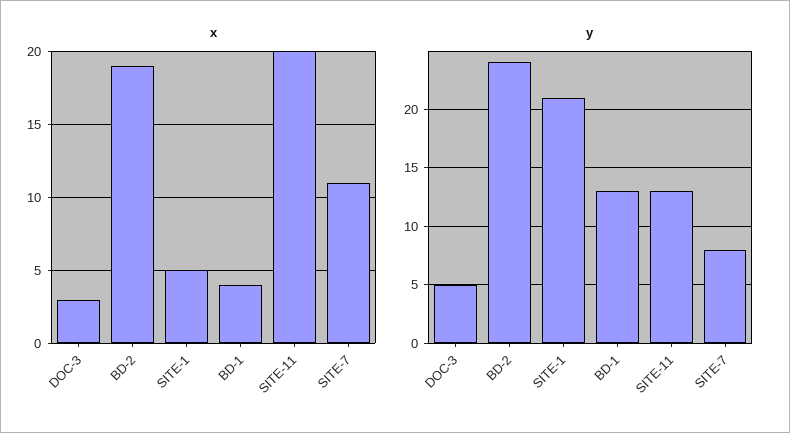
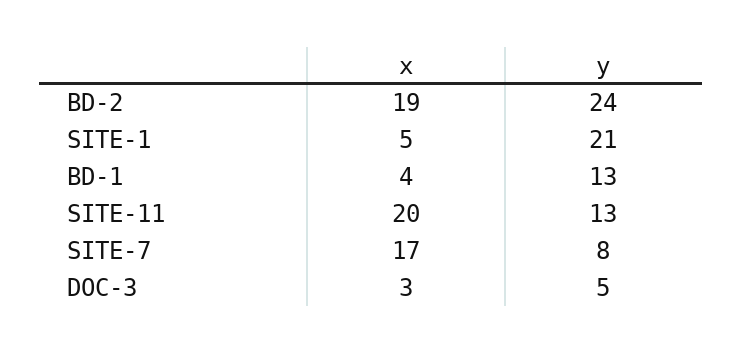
x, SITE-7: 11 -> 17

